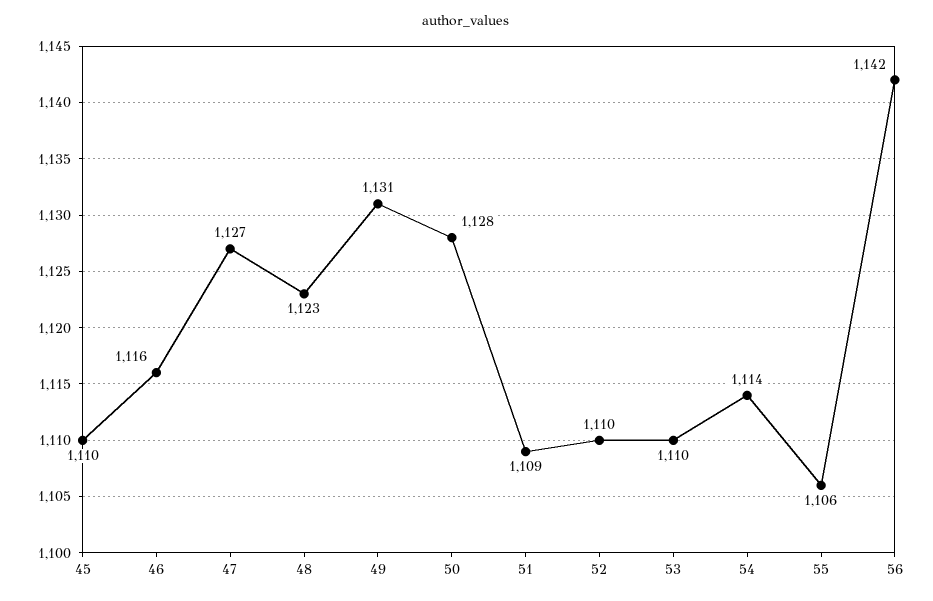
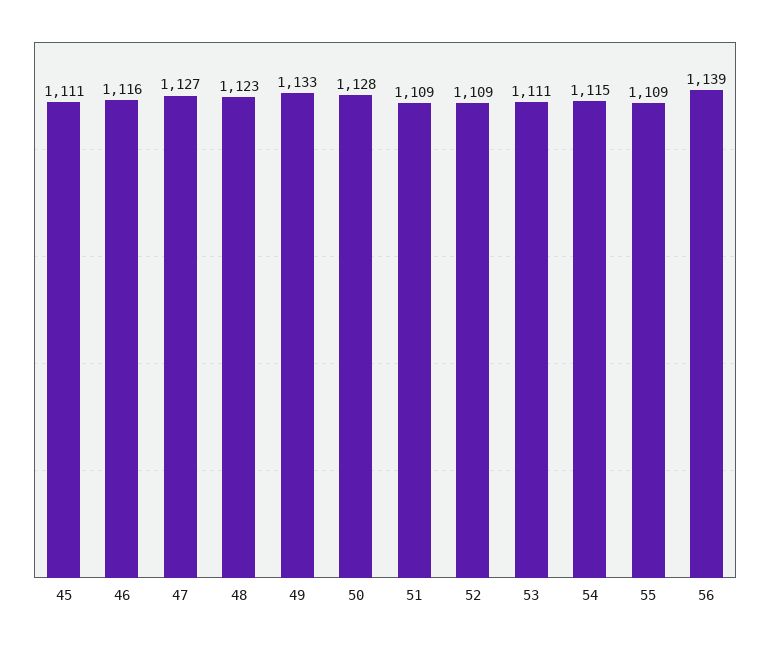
45: 1110 -> 1111
49: 1131 -> 1133
52: 1110 -> 1109
53: 1110 -> 1111
54: 1114 -> 1115
55: 1106 -> 1109
56: 1142 -> 1139

